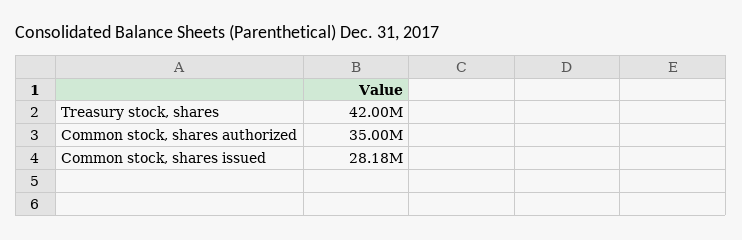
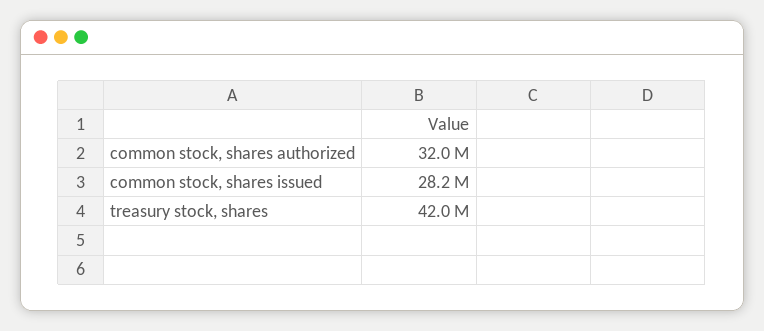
Common stock, shares authorized: 35000000 -> 32000000

